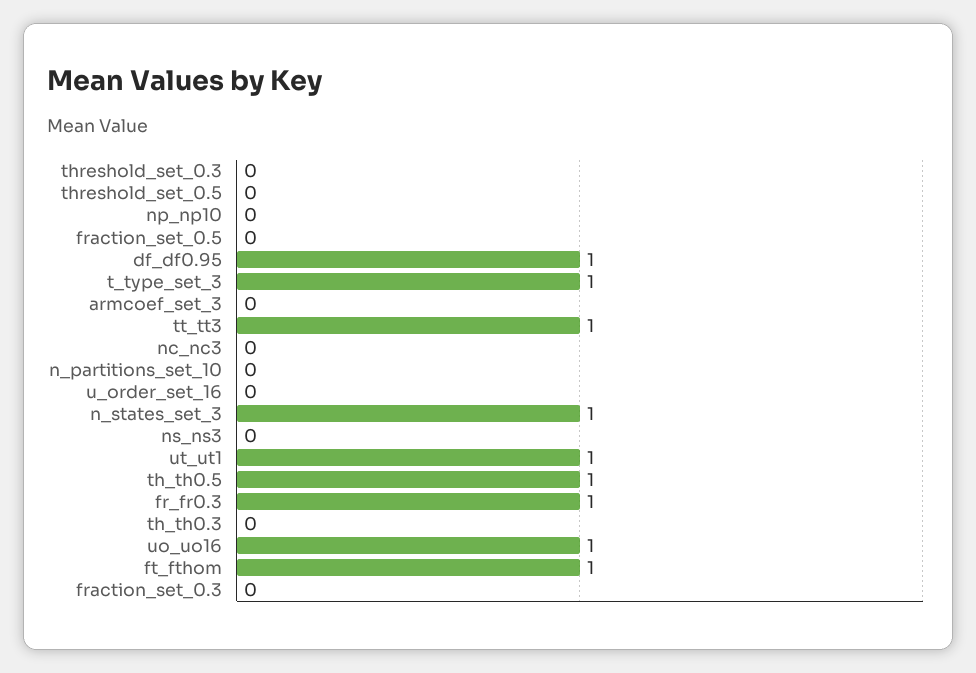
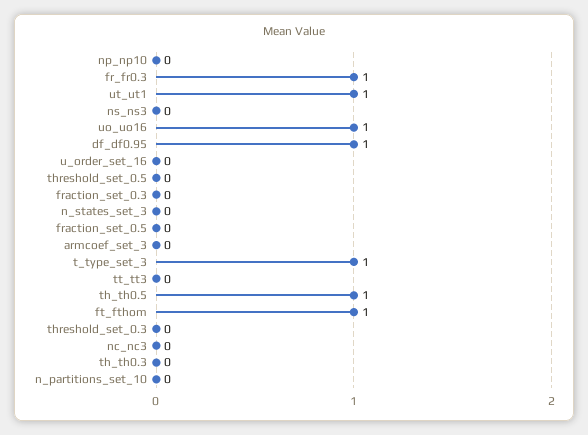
tt_tt3: 1 -> 0
n_states_set_3: 1 -> 0

